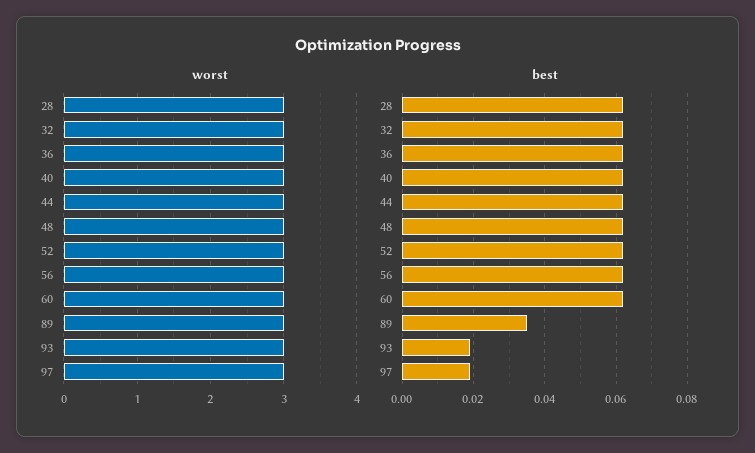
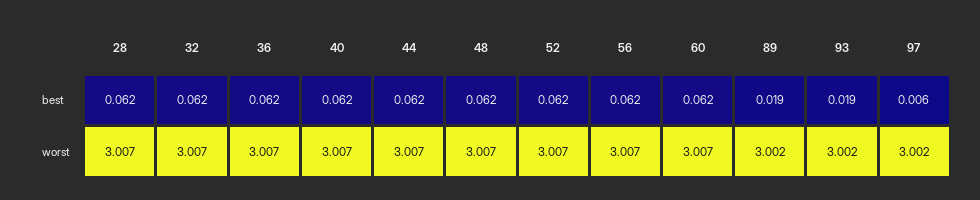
best, 89: 0.035 -> 0.019
best, 97: 0.02 -> 0.006

